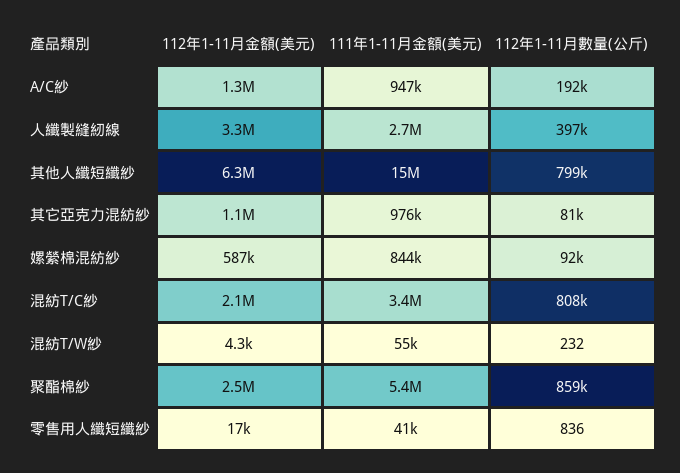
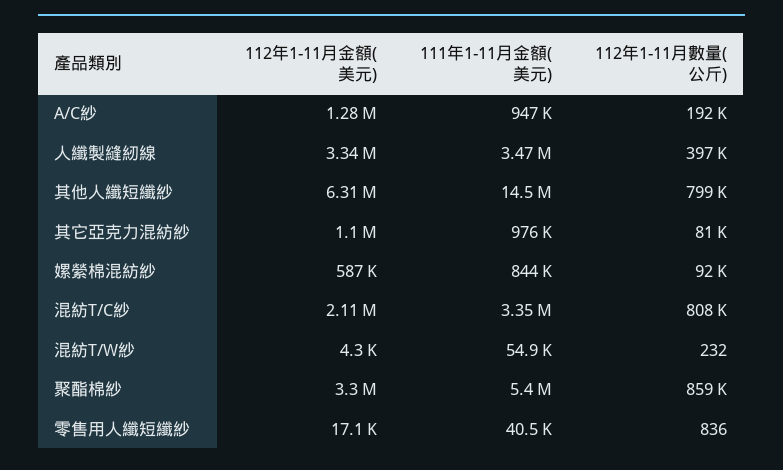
111年1-11月金額(美元), 人纖製縫紉線: 2700000 -> 3470000
112年1-11月金額(美元), 聚酯棉紗: 2500000 -> 3300000

